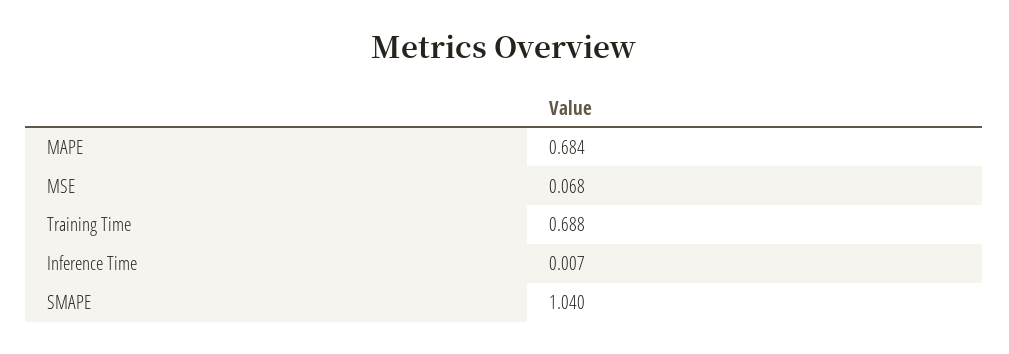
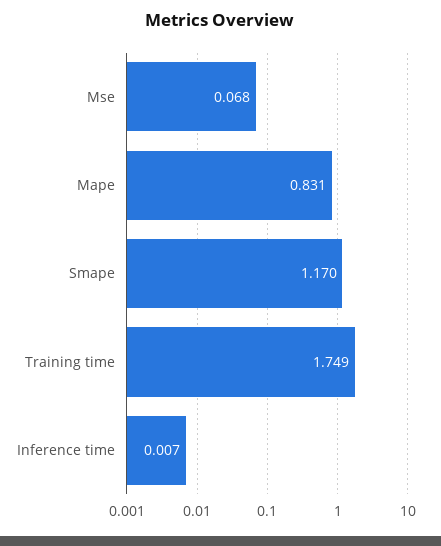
MAPE: 0.684 -> 0.831
Training Time: 0.688 -> 1.749
SMAPE: 1.04 -> 1.17

